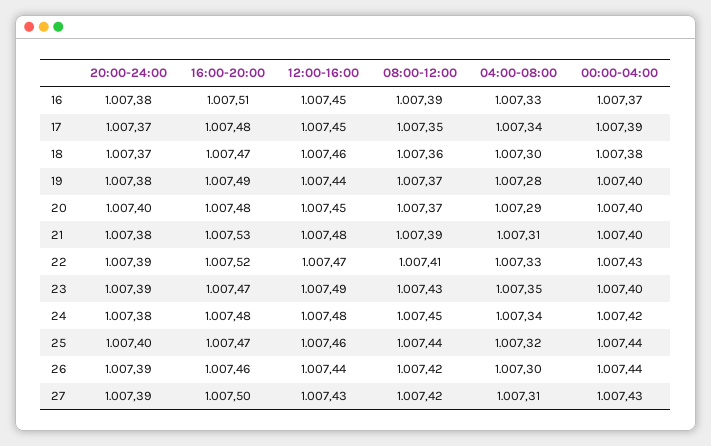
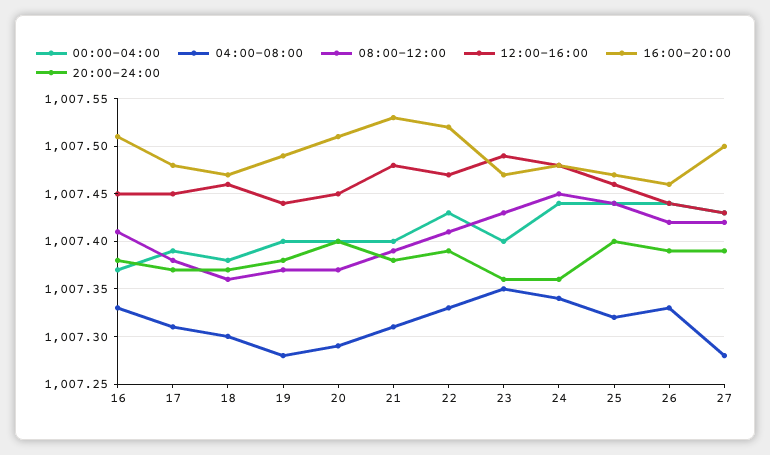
08:00-12:00, 16: 1007.39 -> 1007.41
08:00-12:00, 17: 1007.35 -> 1007.38
04:00-08:00, 17: 1007.34 -> 1007.31
16:00-20:00, 20: 1007.48 -> 1007.51
20:00-24:00, 23: 1007.39 -> 1007.36
20:00-24:00, 24: 1007.38 -> 1007.36
00:00-04:00, 24: 1007.42 -> 1007.44
04:00-08:00, 26: 1007.3 -> 1007.33
04:00-08:00, 27: 1007.31 -> 1007.28

